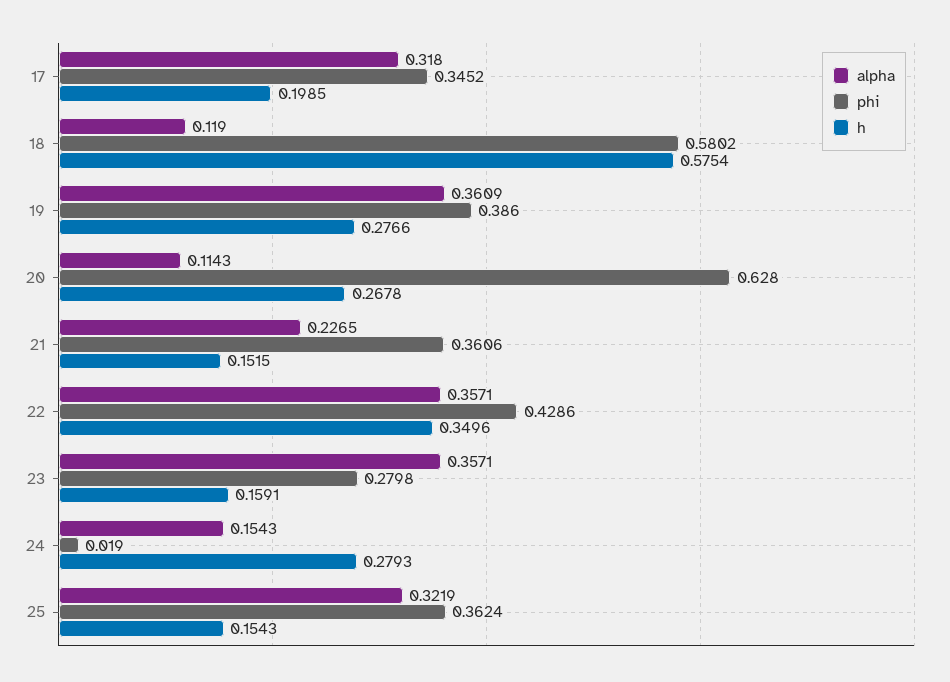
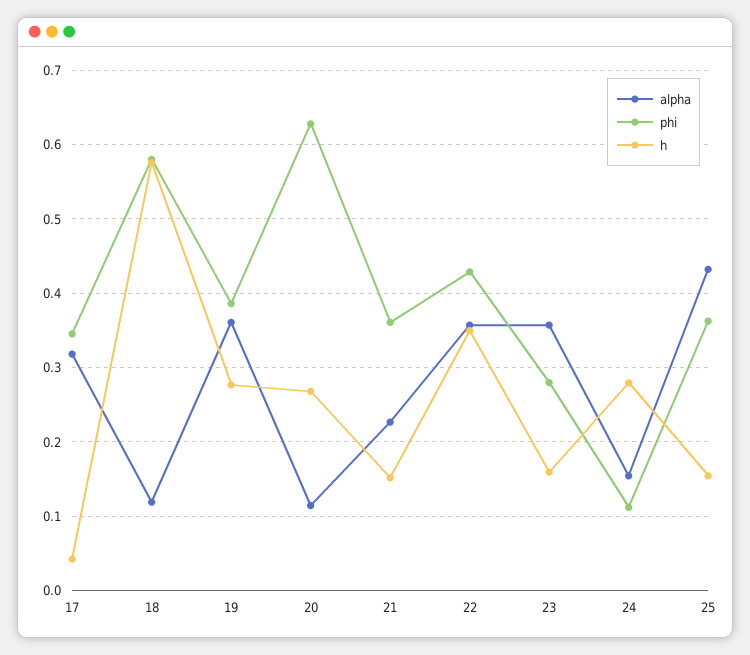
h, 17: 0.1985 -> 0.04
phi, 24: 0.019 -> 0.11
alpha, 25: 0.3219 -> 0.43

